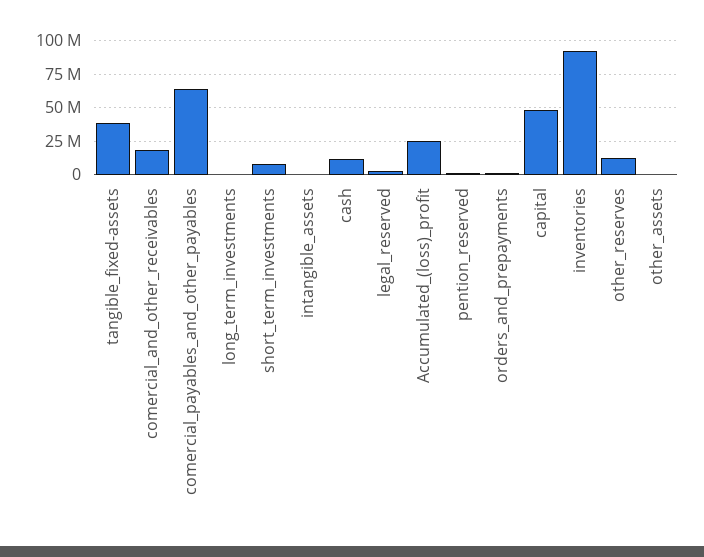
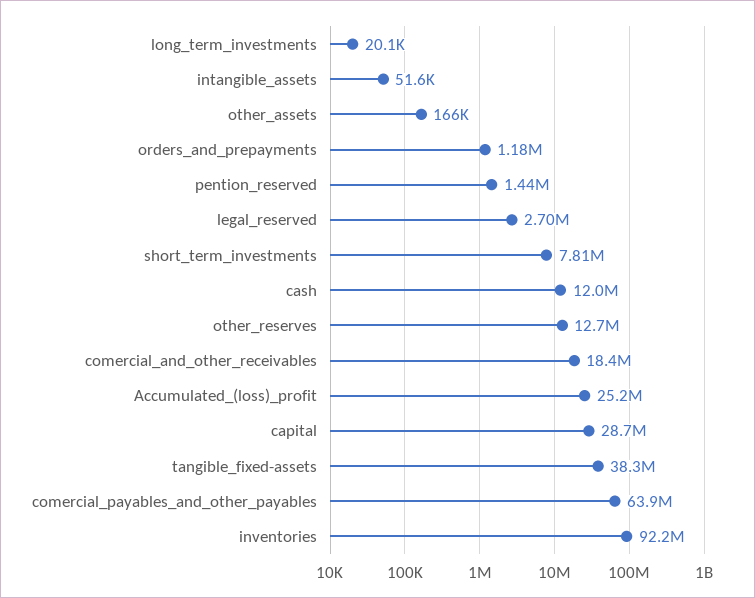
capital: 50000000 -> 28700000

